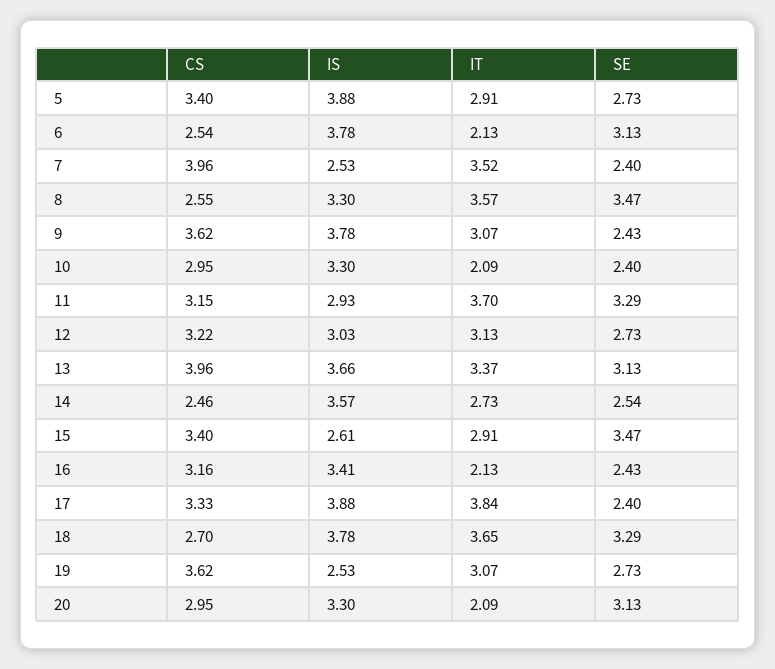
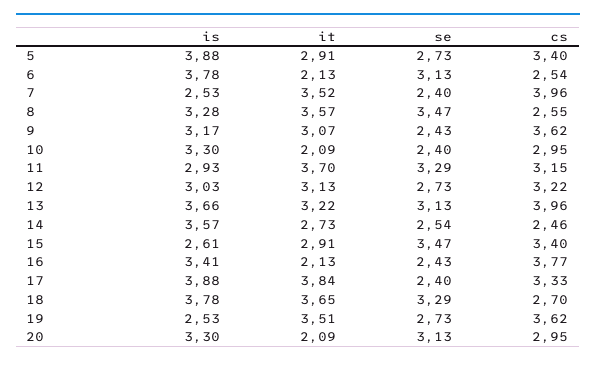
IS, 8: 3.3 -> 3.28
IS, 9: 3.78 -> 3.17
IT, 13: 3.37 -> 3.22
CS, 16: 3.16 -> 3.77
IT, 19: 3.07 -> 3.51

